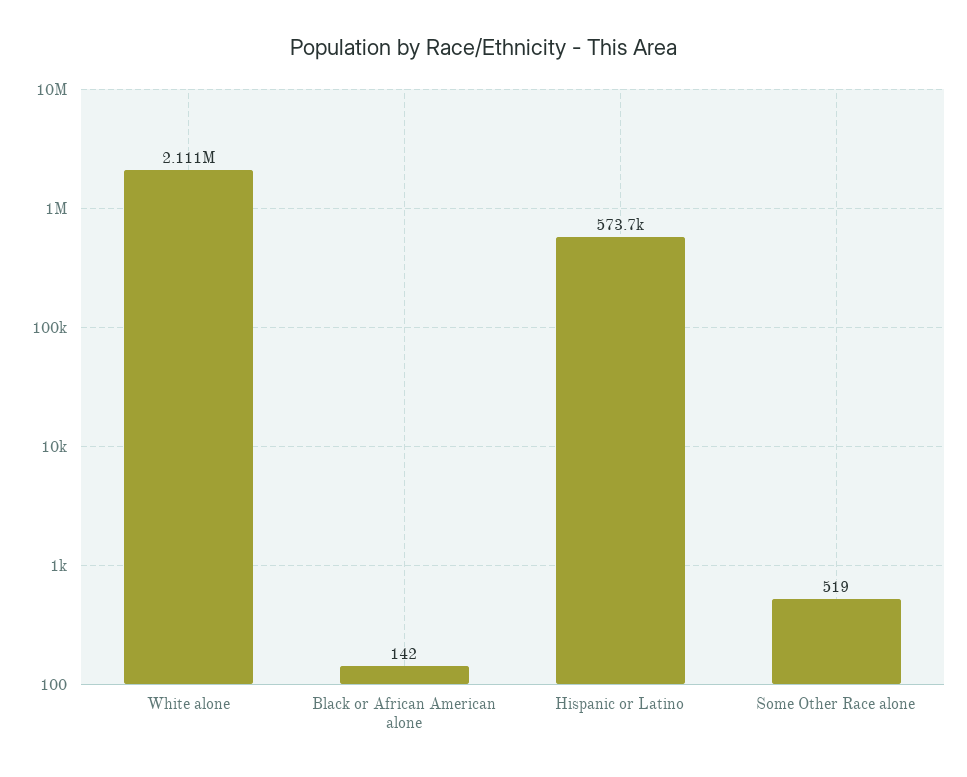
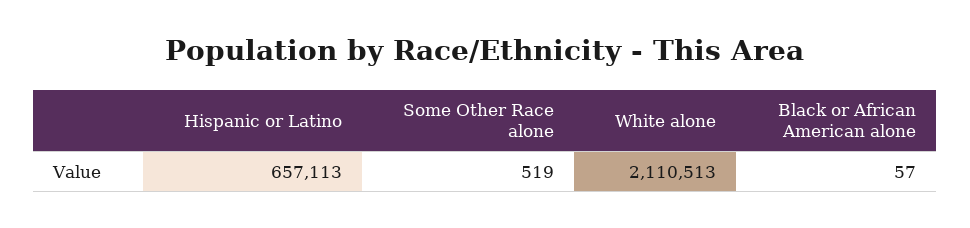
Black or African American alone: 142 -> 57
Hispanic or Latino: 573700 -> 657113

